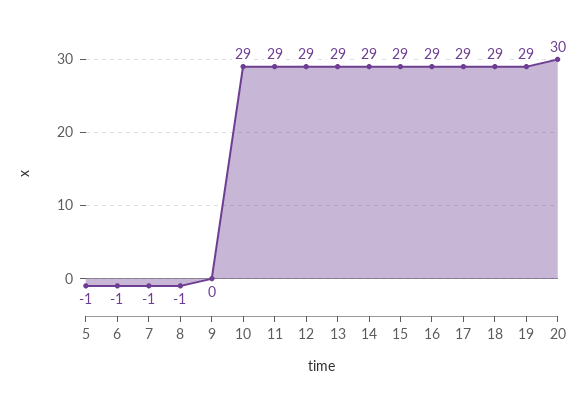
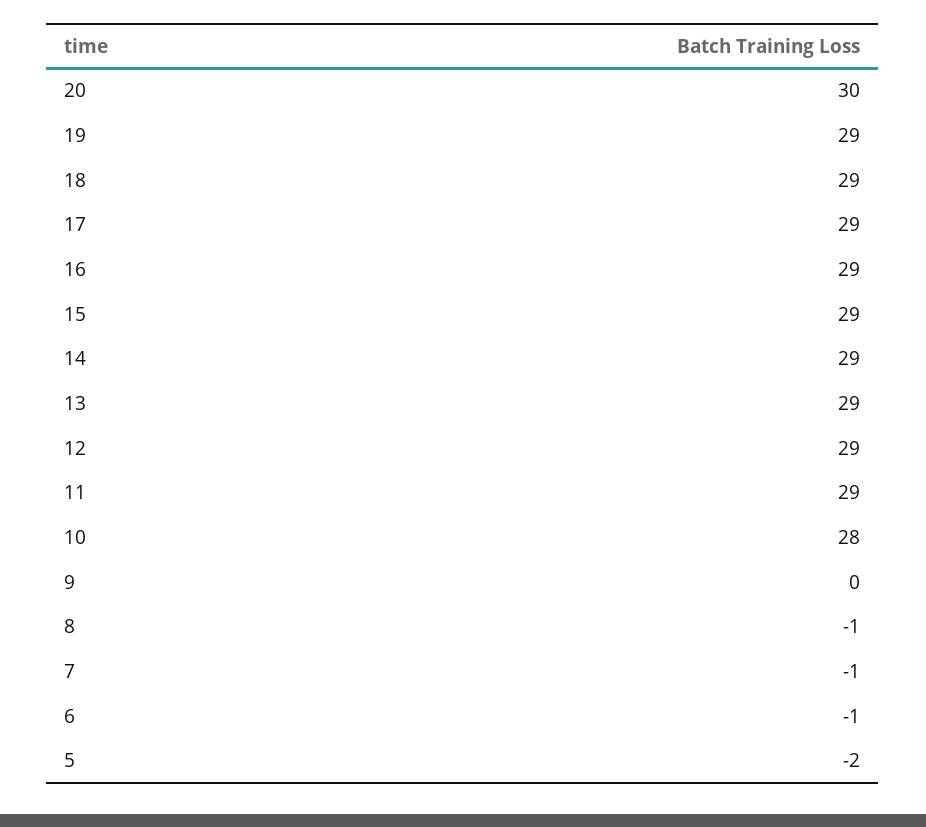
5: -1 -> -2
10: 29 -> 28

